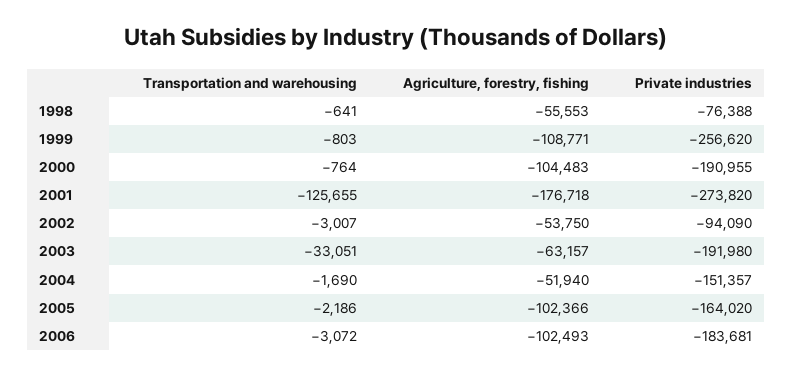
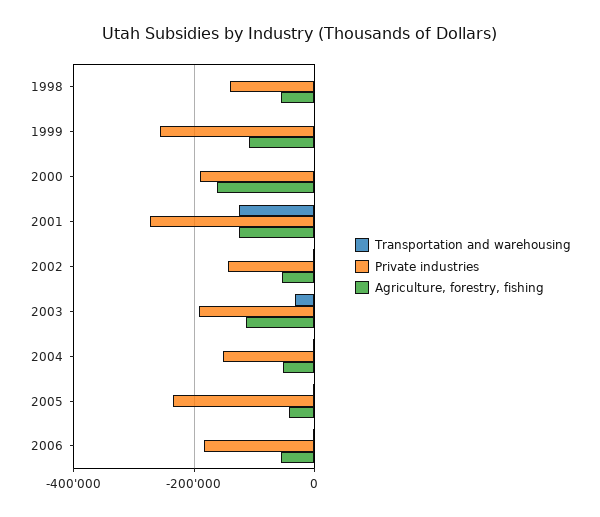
Private industries, 1998: -76388 -> -140000
Agriculture, forestry, fishing, 2000: -104483 -> -160000
Agriculture, forestry, fishing, 2001: -176718 -> -120000
Private industries, 2002: -94090 -> -140000
Agriculture, forestry, fishing, 2003: -63157 -> -120000
Agriculture, forestry, fishing, 2005: -102366 -> -40000
Private industries, 2005: -164020 -> -240000
Agriculture, forestry, fishing, 2006: -102493 -> -60000

